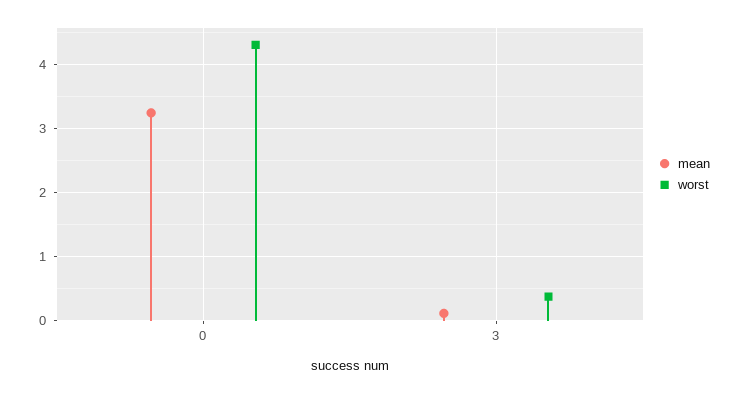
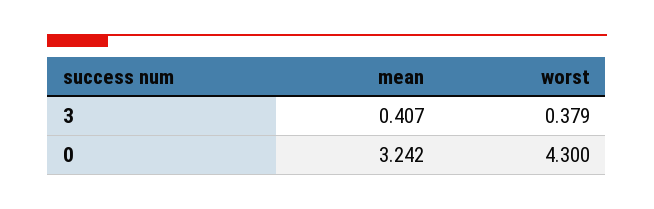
mean, 3: 0.1 -> 0.407

